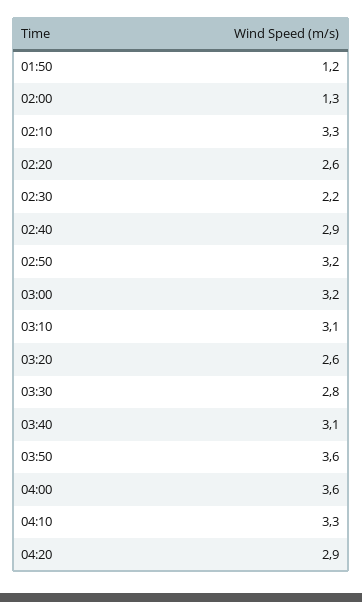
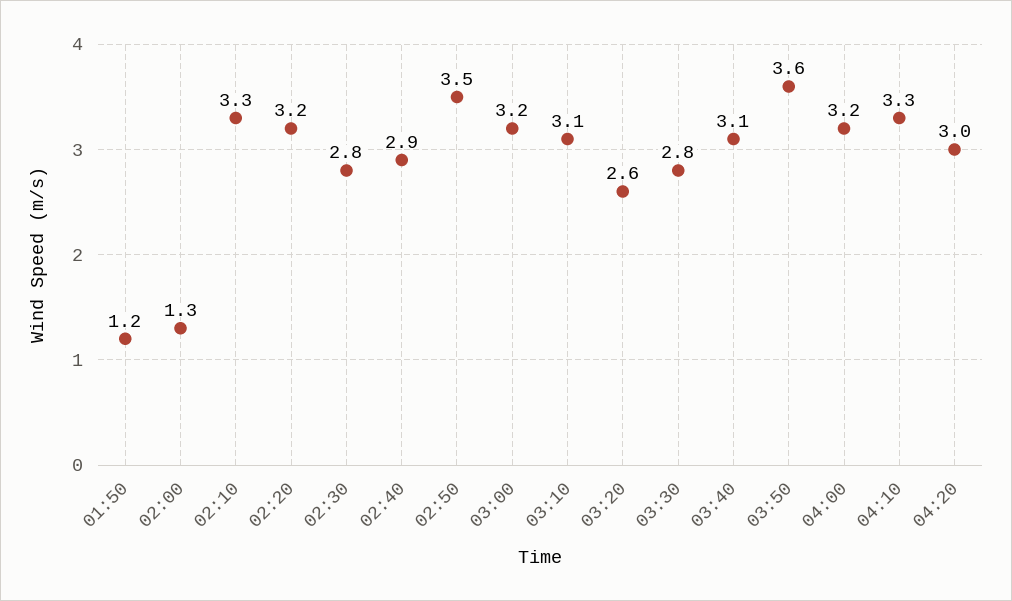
02:20: 2.6 -> 3.2
02:30: 2.2 -> 2.8
02:50: 3.2 -> 3.5
04:00: 3.6 -> 3.2
04:20: 2.9 -> 3

